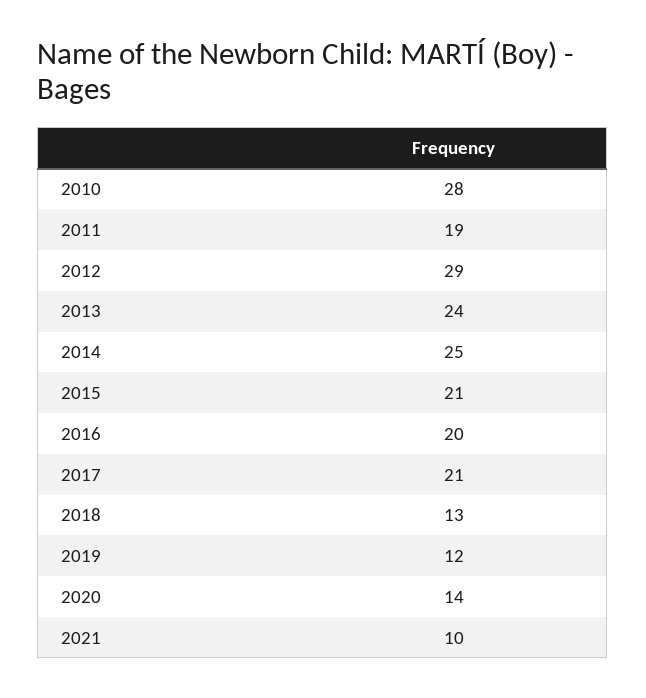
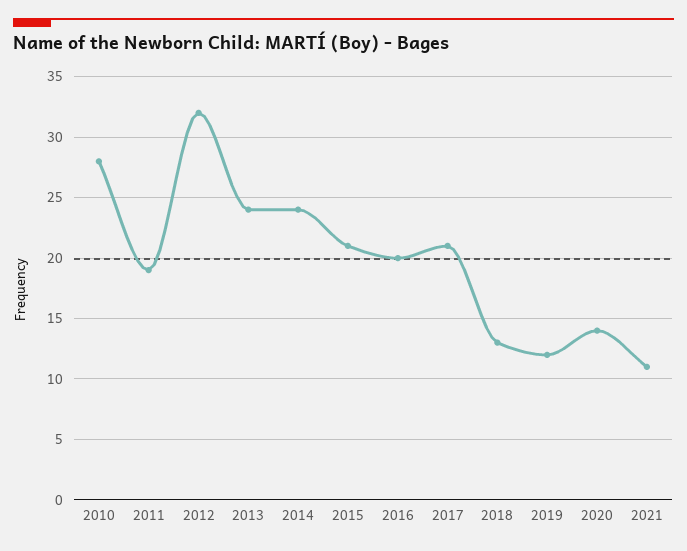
2012: 29 -> 32
2014: 25 -> 24
2021: 10 -> 11

